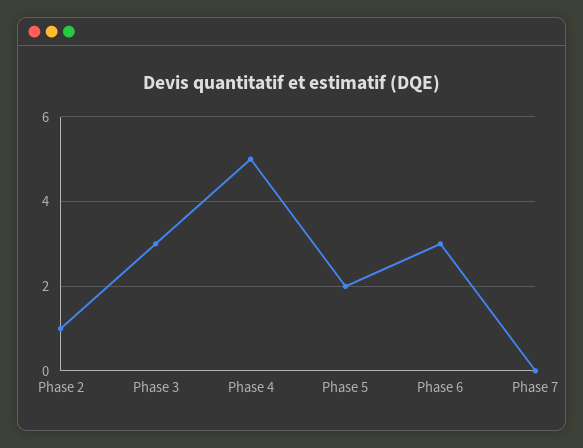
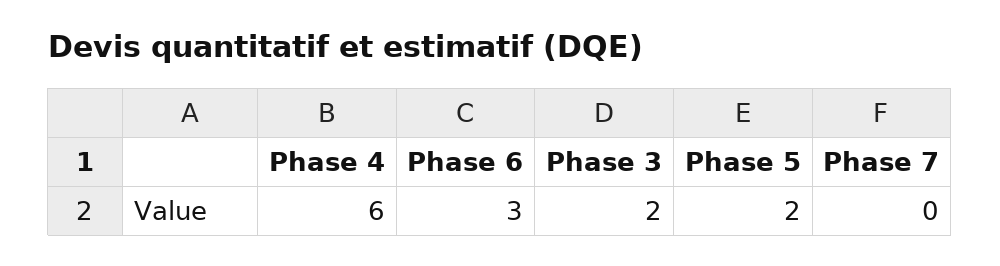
Phase 2: 1 -> none
Phase 3: 3 -> 2
Phase 4: 5 -> 6

